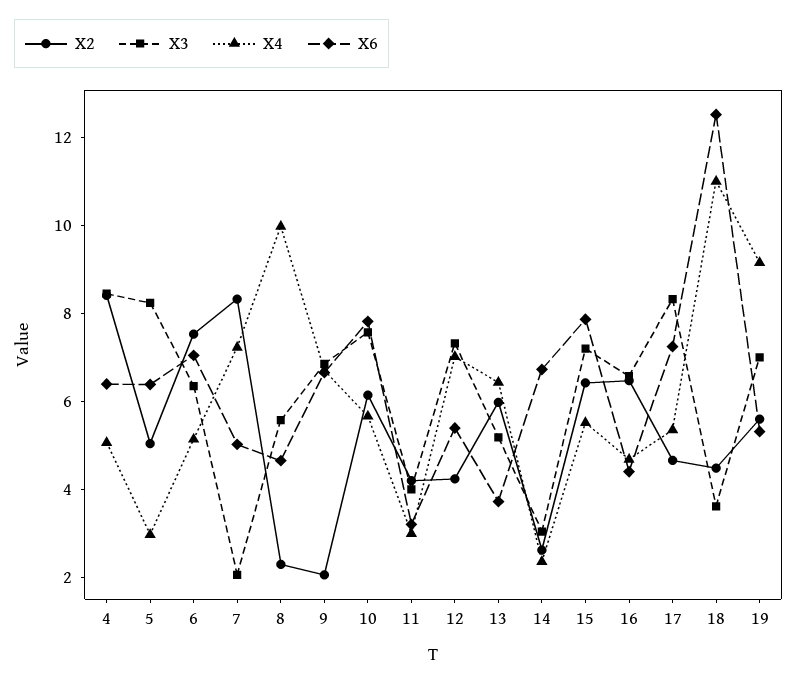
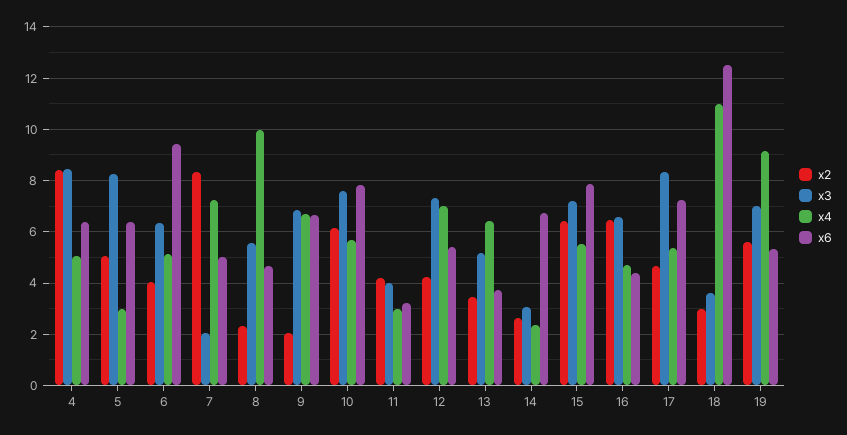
X2, 6: 7.5 -> 4
X6, 6: 7 -> 9.5
X2, 13: 6 -> 3.5
X2, 18: 4.5 -> 3

